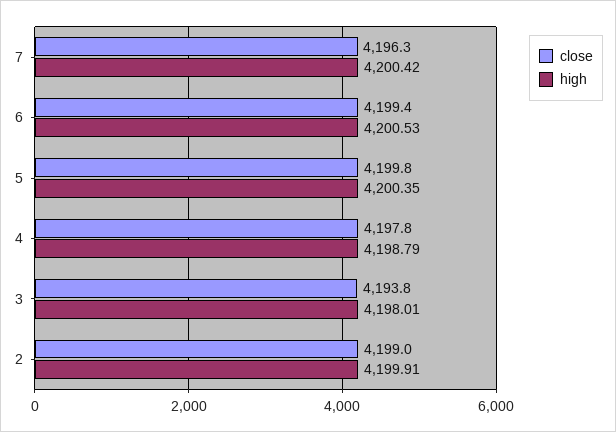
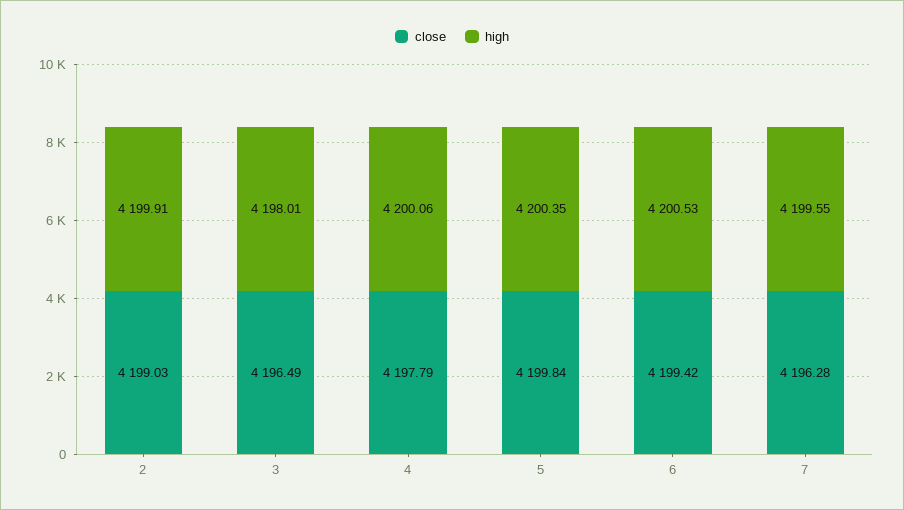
high, 7: 4200.42 -> 4199.55
high, 4: 4198.79 -> 4200.06
close, 3: 4193.8 -> 4196.49

